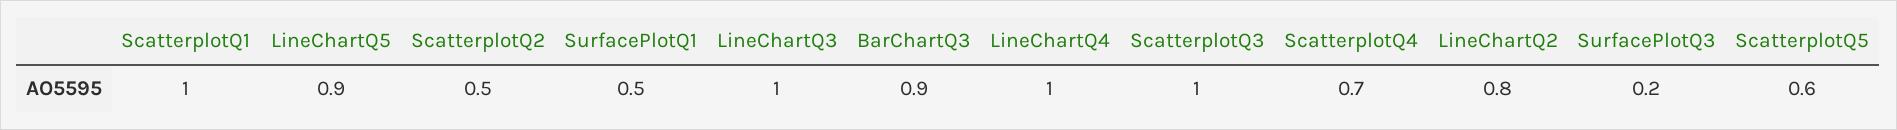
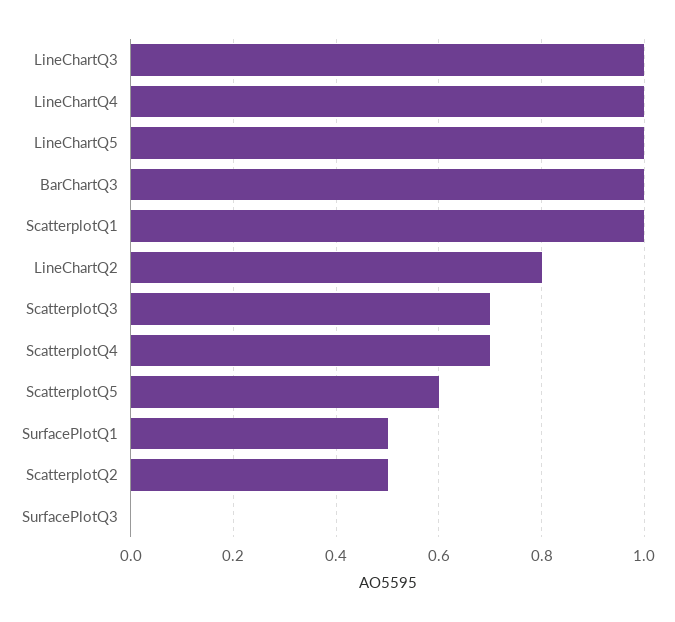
LineChartQ5: 0.9 -> 1
BarChartQ3: 0.9 -> 1
ScatterplotQ3: 1 -> 0.7
SurfacePlotQ3: 0.2 -> 0

